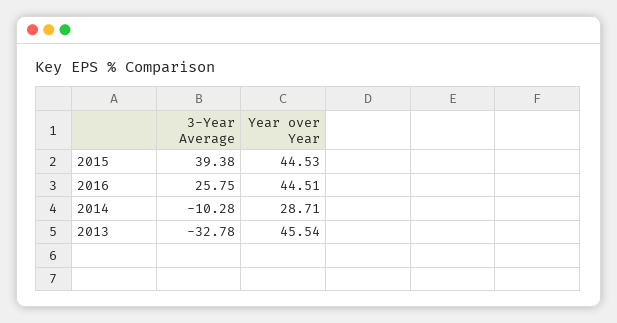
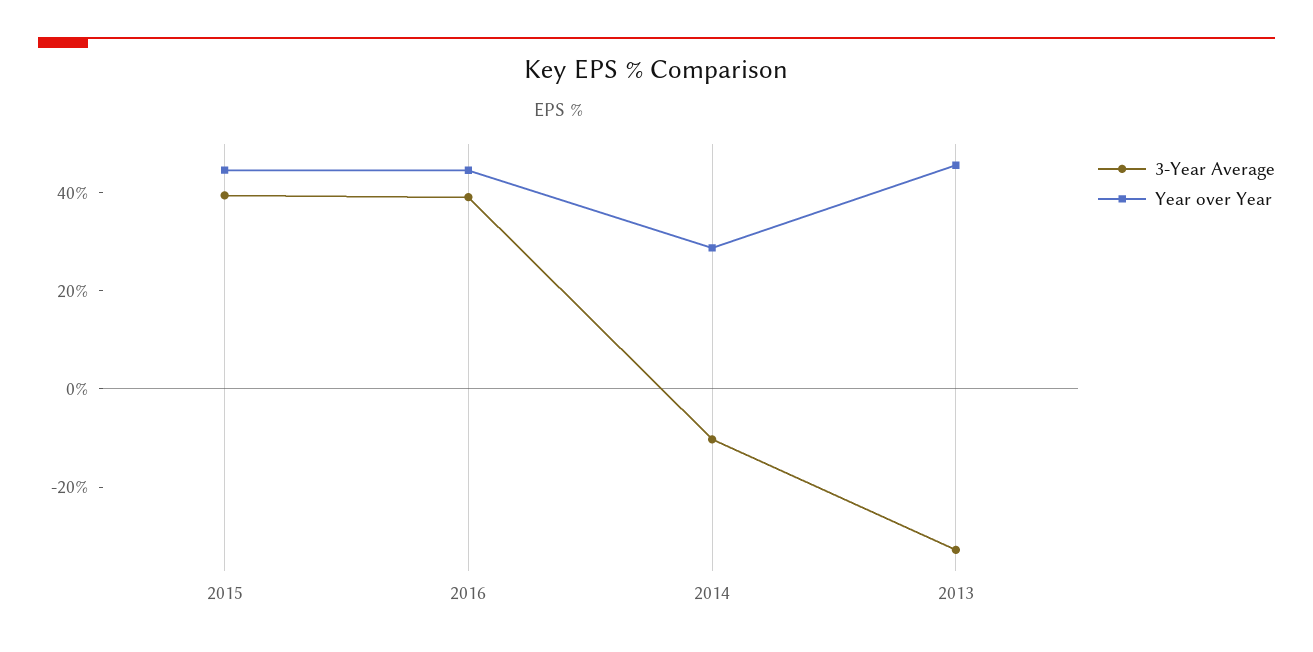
3-Year Average, 2016: 25.75 -> 40

